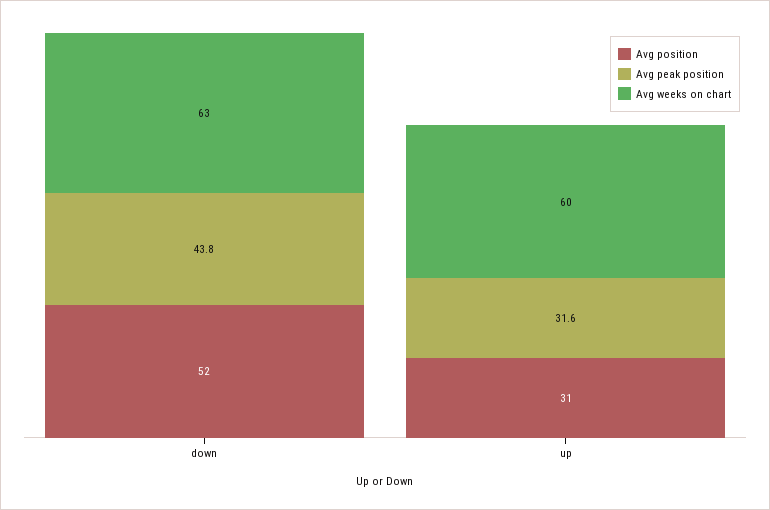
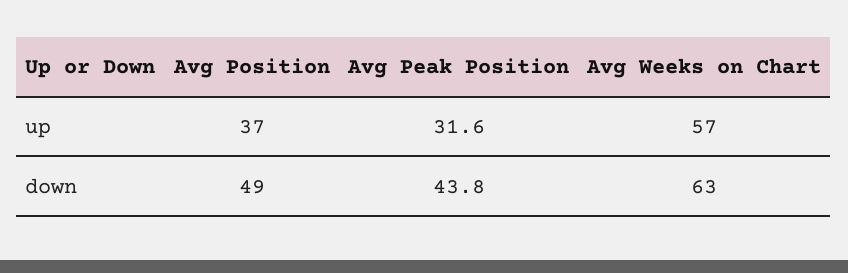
Avg position, down: 52 -> 49
Avg position, up: 31 -> 37
Avg weeks on chart, up: 60 -> 57

